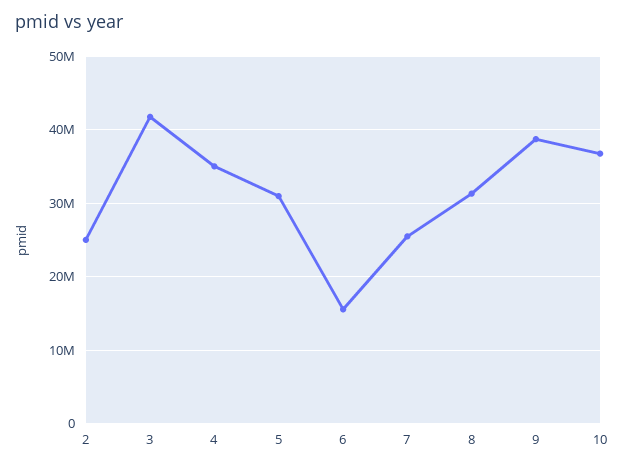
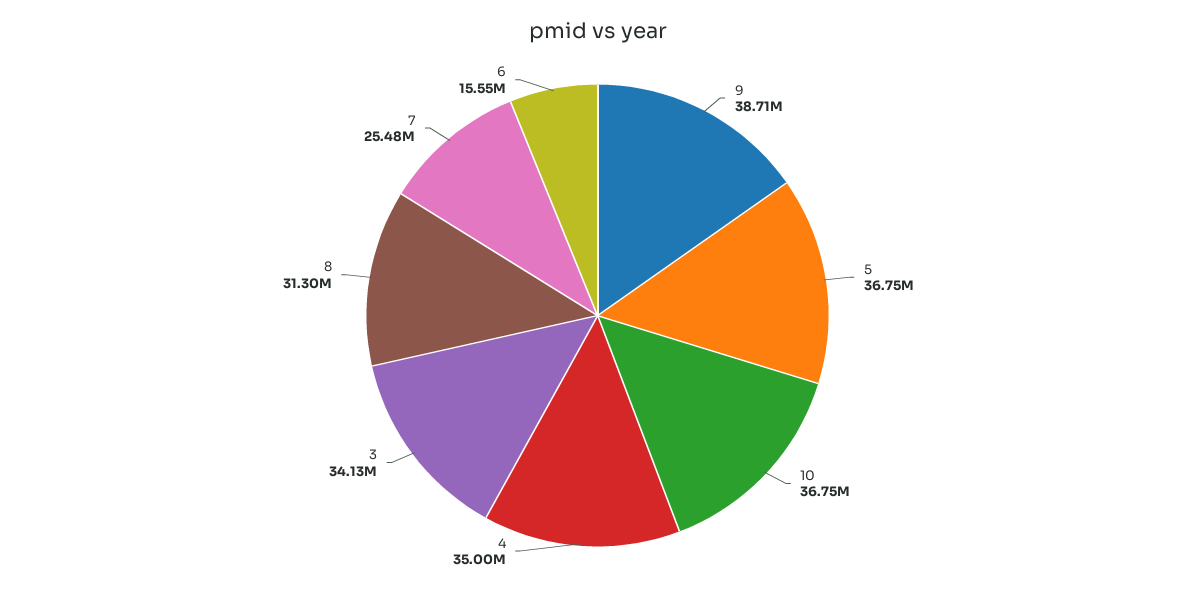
2: 25000000 -> none
3: 42000000 -> 34130000
5: 31000000 -> 36750000

